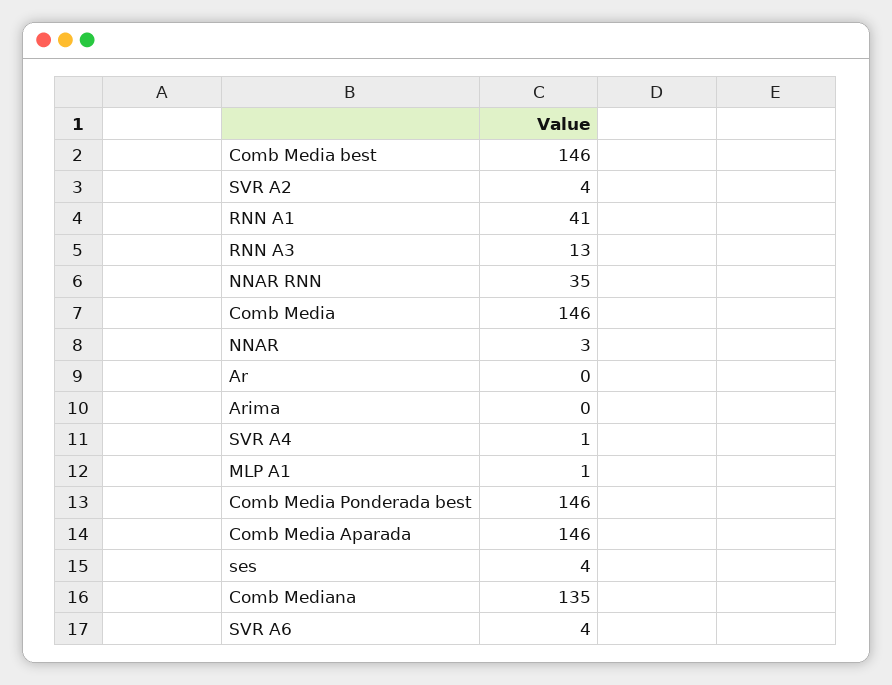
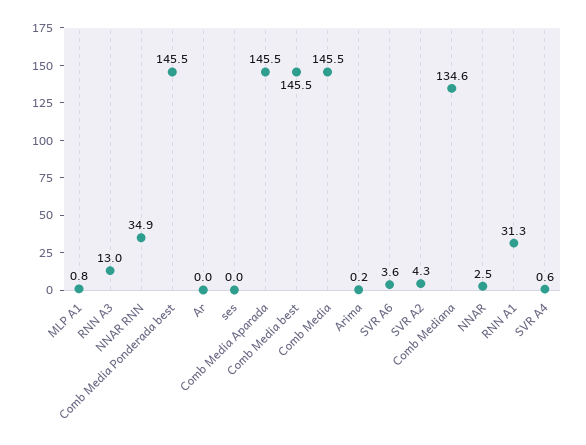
RNN A1: 41 -> 31.3
ses: 4 -> 0

